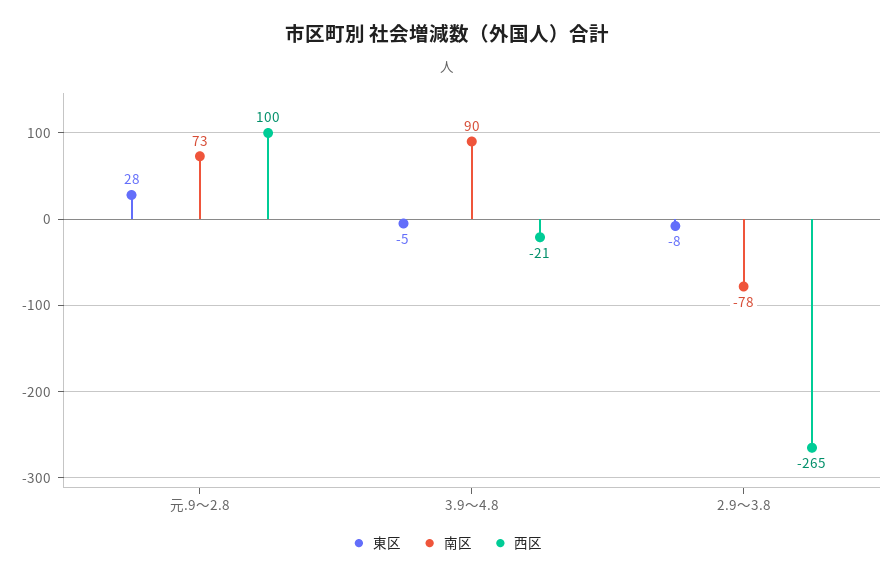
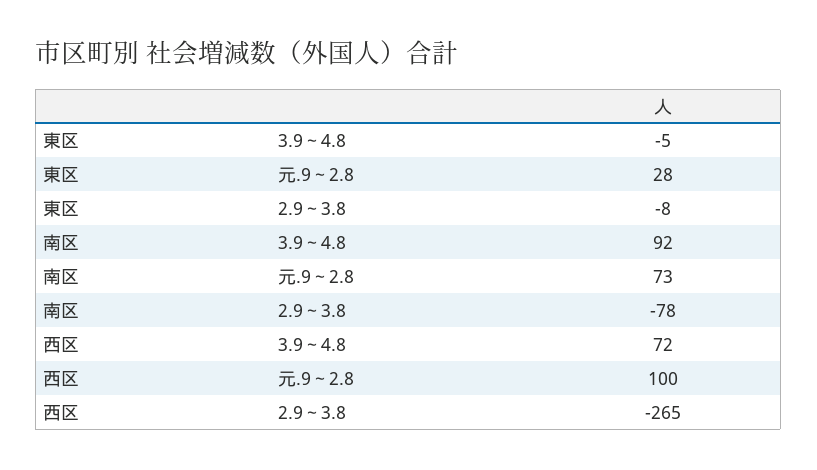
南区, 3.9～4.8: 90 -> 92
西区, 3.9～4.8: -21 -> 72

